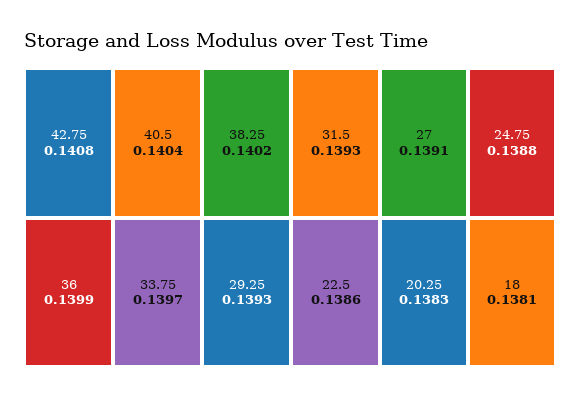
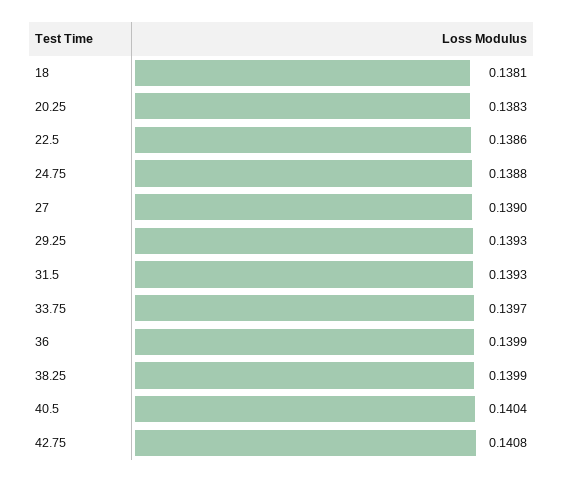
38.25: 0.1402 -> 0.1399
27: 0.1391 -> 0.139

